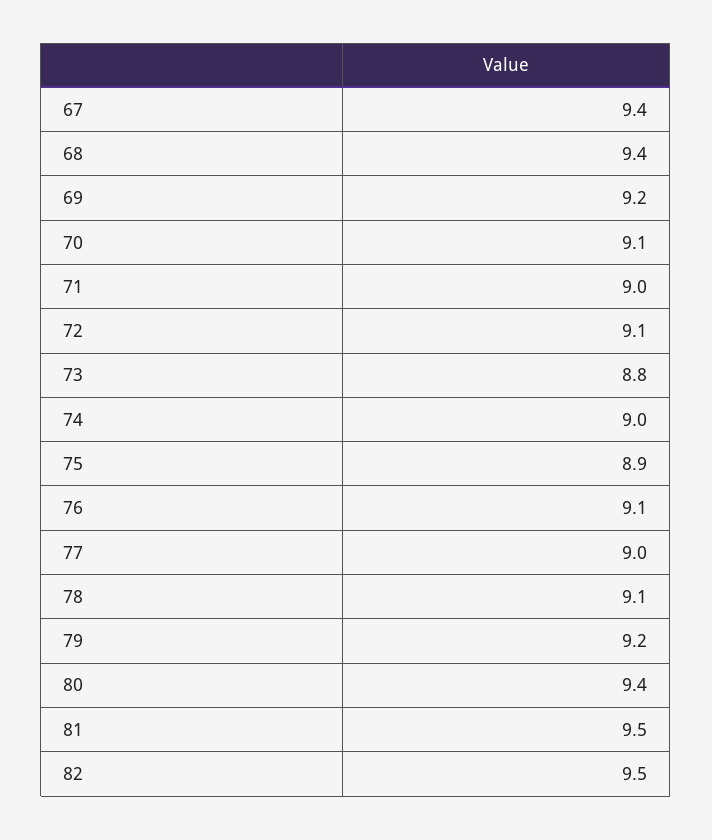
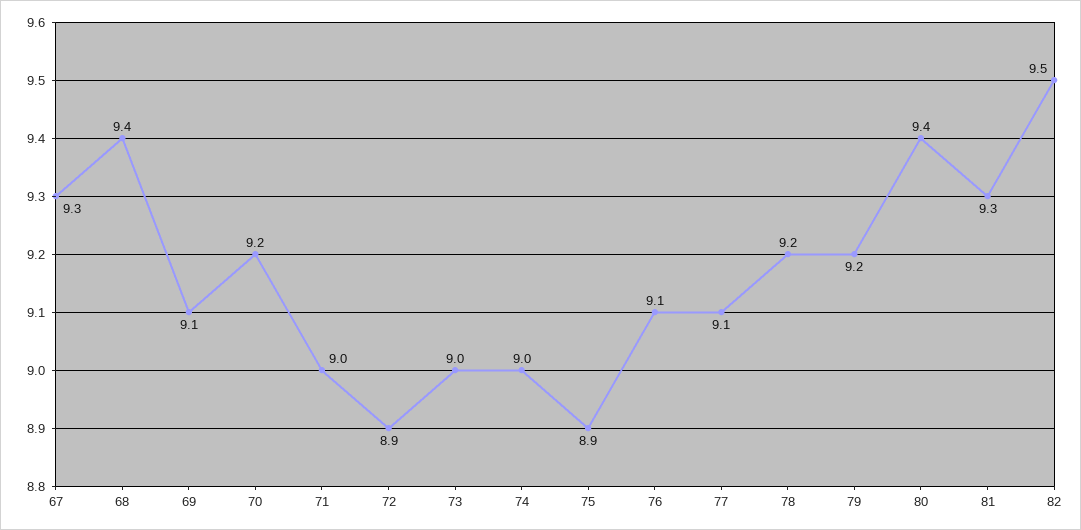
67: 9.4 -> 9.3
69: 9.2 -> 9.1
70: 9.1 -> 9.2
72: 9.1 -> 8.9
73: 8.8 -> 9
77: 9 -> 9.1
78: 9.1 -> 9.2
81: 9.5 -> 9.3

